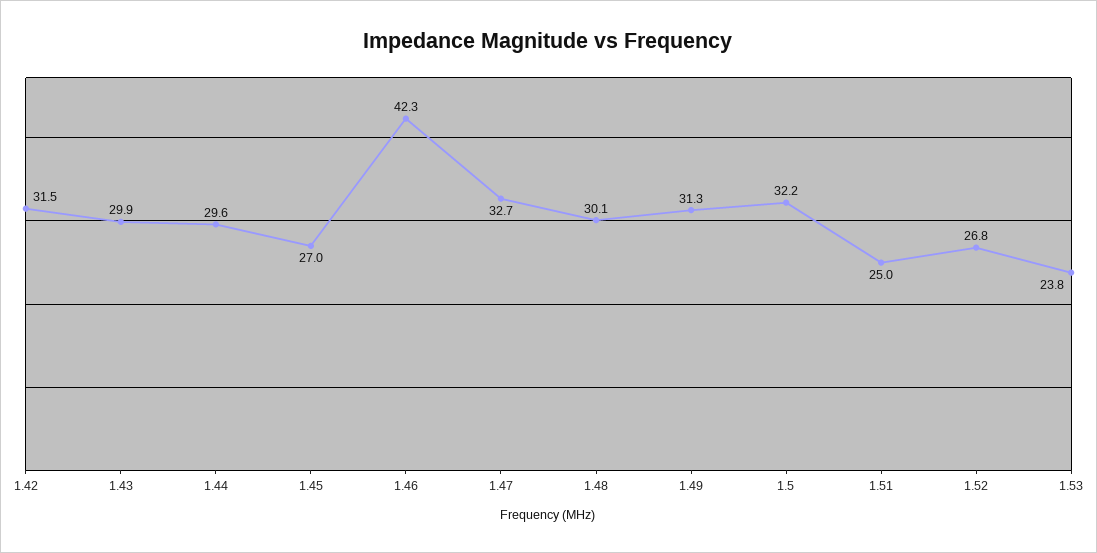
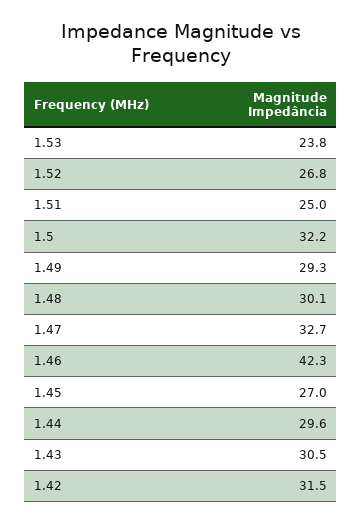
1.43: 29.9 -> 30.5
1.49: 31.3 -> 29.3

